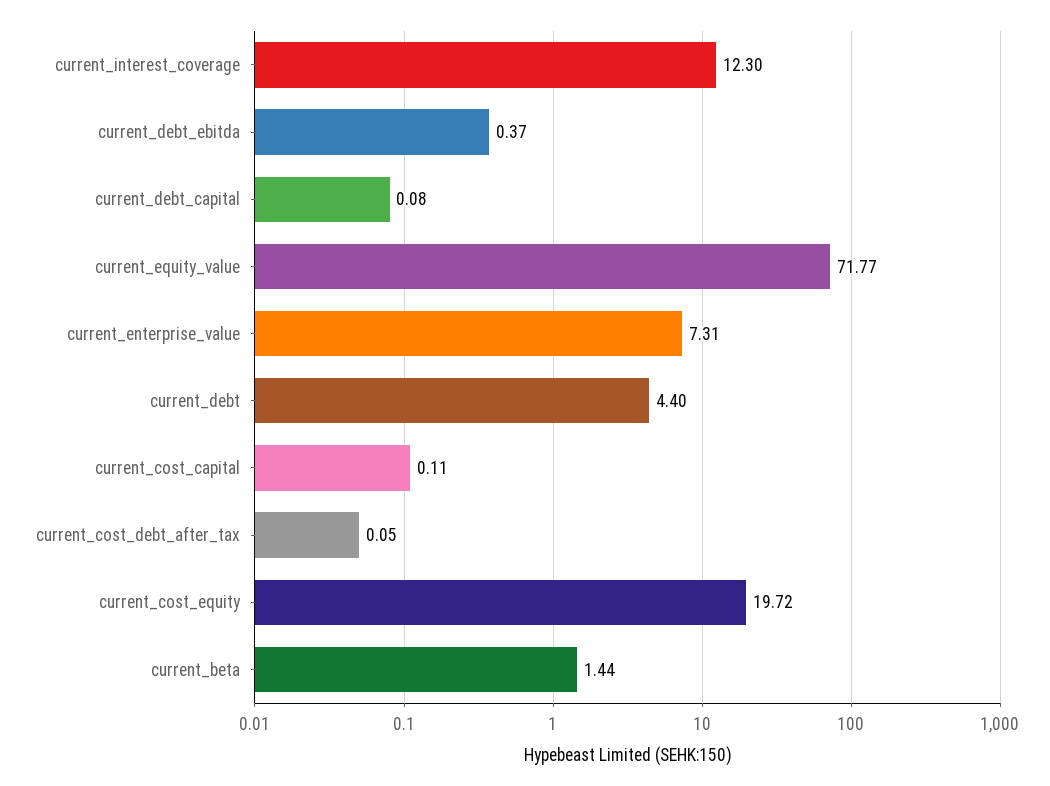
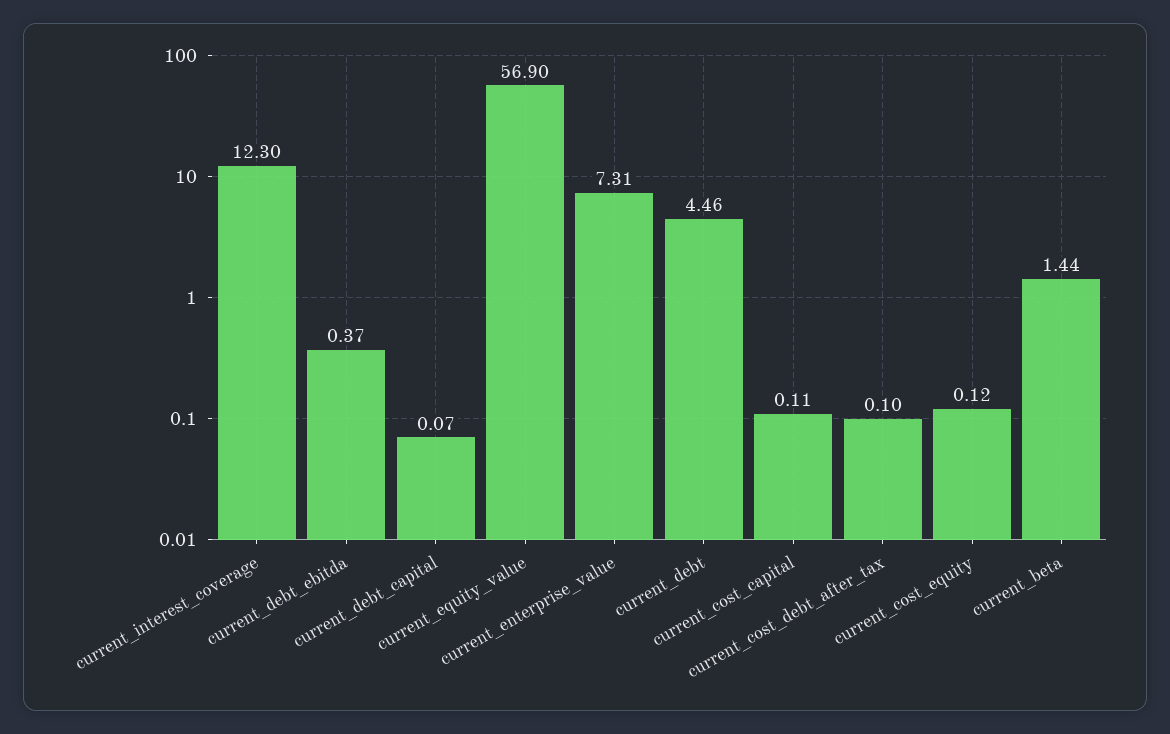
current_debt_capital: 0.08 -> 0.07
current_equity_value: 71.77 -> 56.9
current_debt: 4.4 -> 4.46
current_cost_debt_after_tax: 0.05 -> 0.1
current_cost_equity: 19.72 -> 0.12

